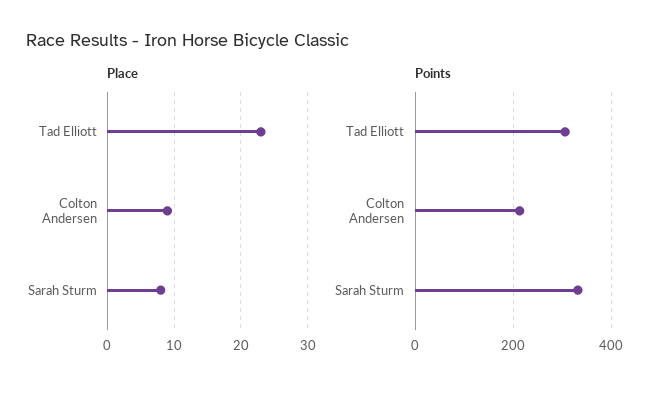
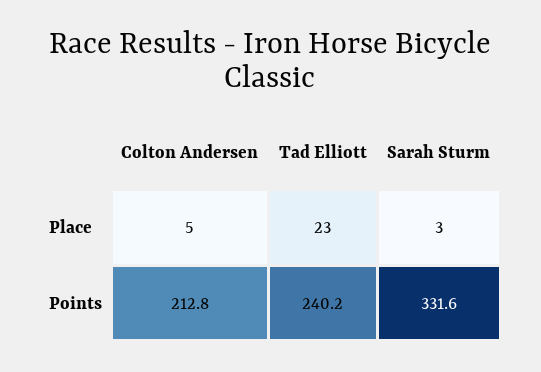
Place, Colton Andersen: 9 -> 5
Place, Sarah Sturm: 8 -> 3
Points, Tad Elliott: 300 -> 240.2

